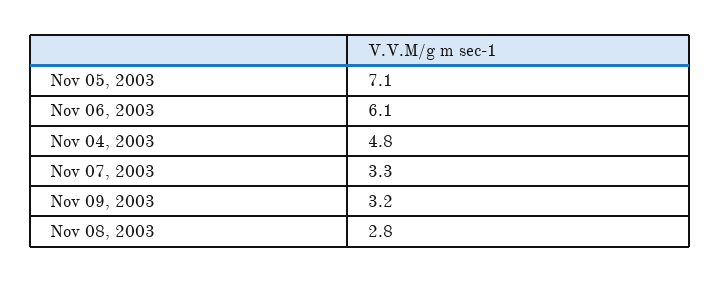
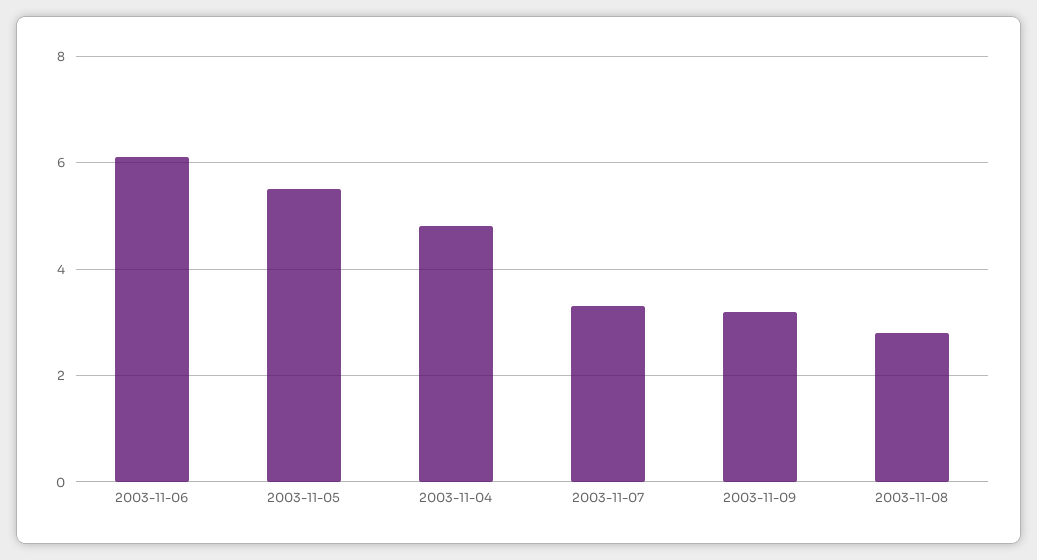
Nov 05, 2003: 7.1 -> 5.5

